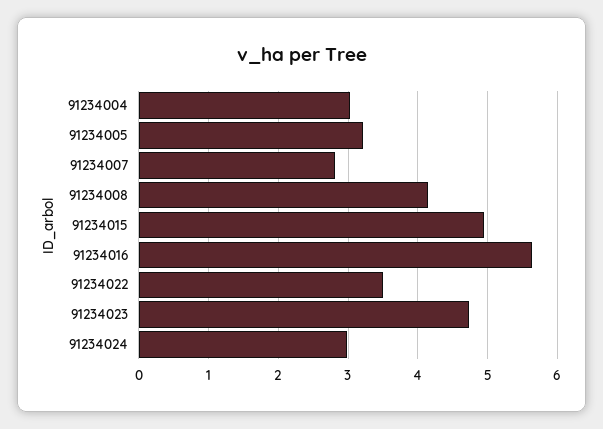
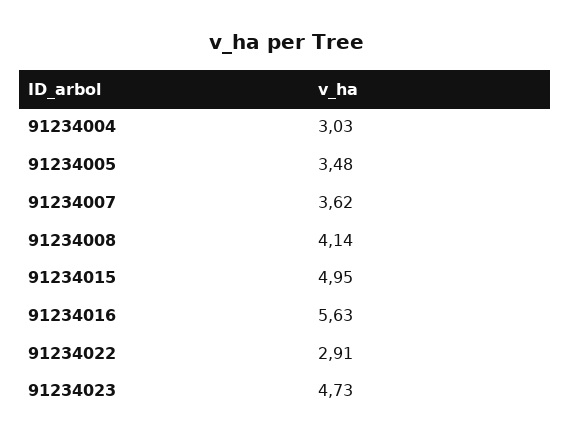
91234005: 3.2 -> 3.48
91234007: 2.8 -> 3.62
91234022: 3.5 -> 2.91
91234024: 3 -> none

